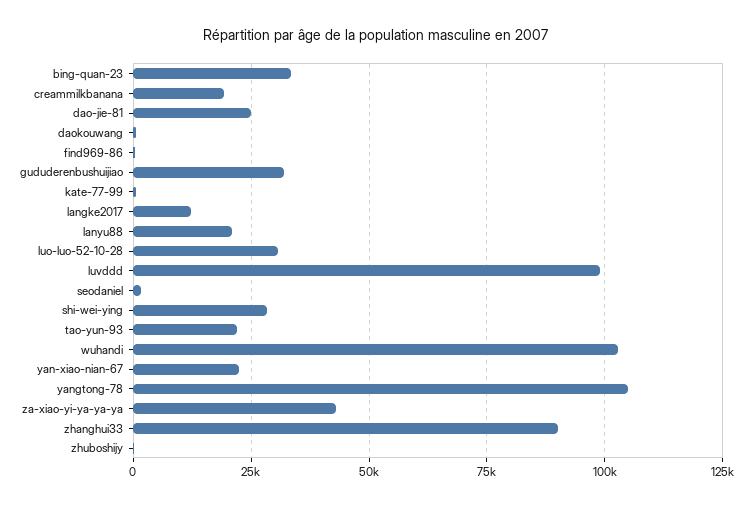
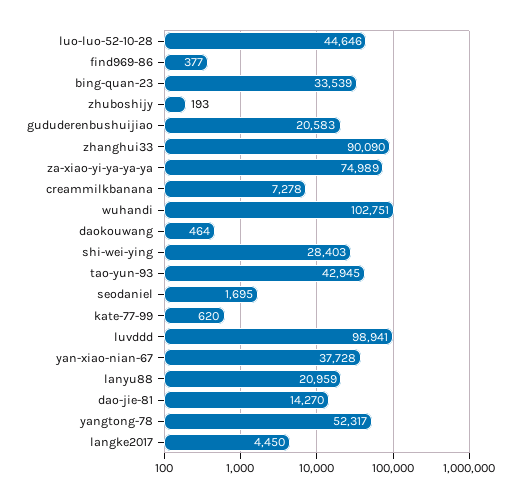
creammilkbanana: 20000 -> 7278
dao-jie-81: 25000 -> 14270
gududerenbushuijiao: 32500 -> 20583
langke2017: 12500 -> 4450
luo-luo-52-10-28: 30000 -> 44646
tao-yun-93: 22500 -> 42945
yan-xiao-nian-67: 22500 -> 37728
yangtong-78: 105000 -> 52317
za-xiao-yi-ya-ya-ya: 42500 -> 74989

